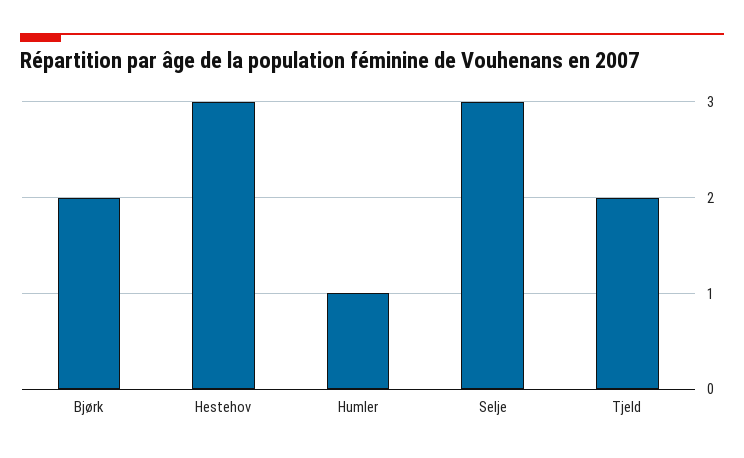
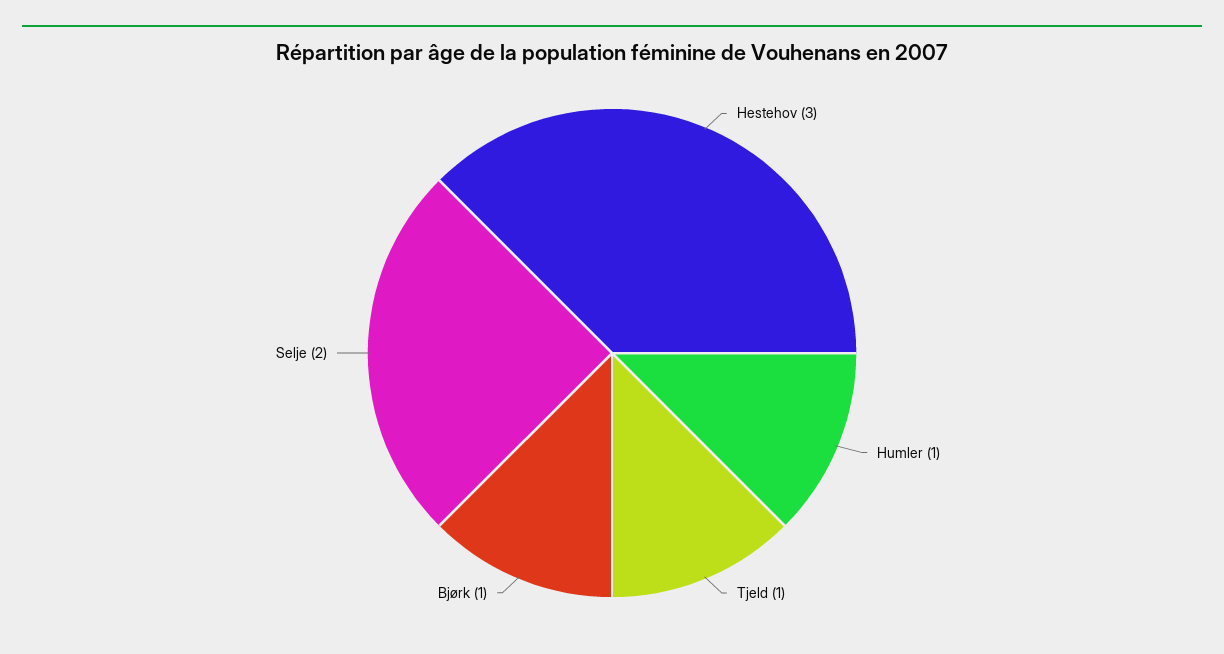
Bjørk: 2 -> 1
Selje: 3 -> 2
Tjeld: 2 -> 1

